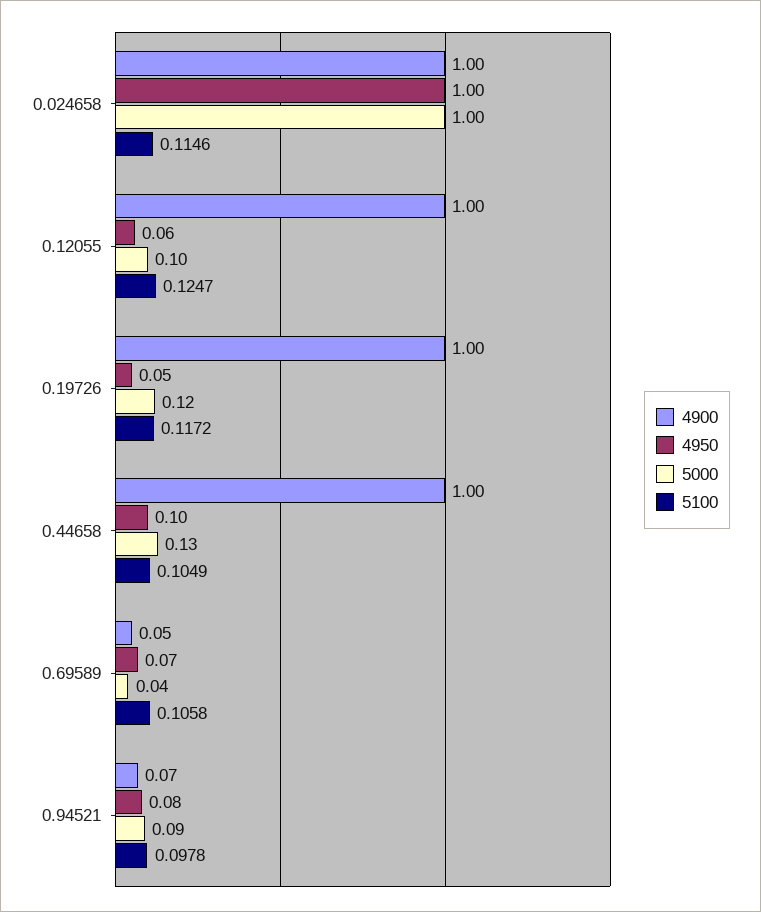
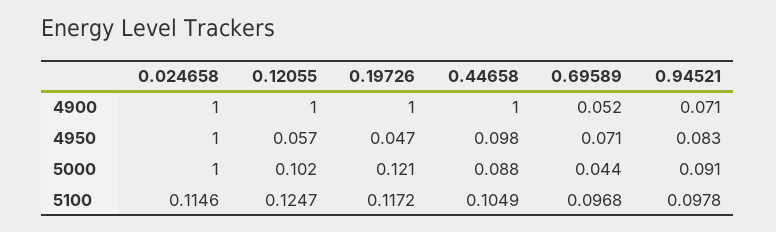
5000, 0.44658: 0.13 -> 0.088
5100, 0.69589: 0.1058 -> 0.0968

